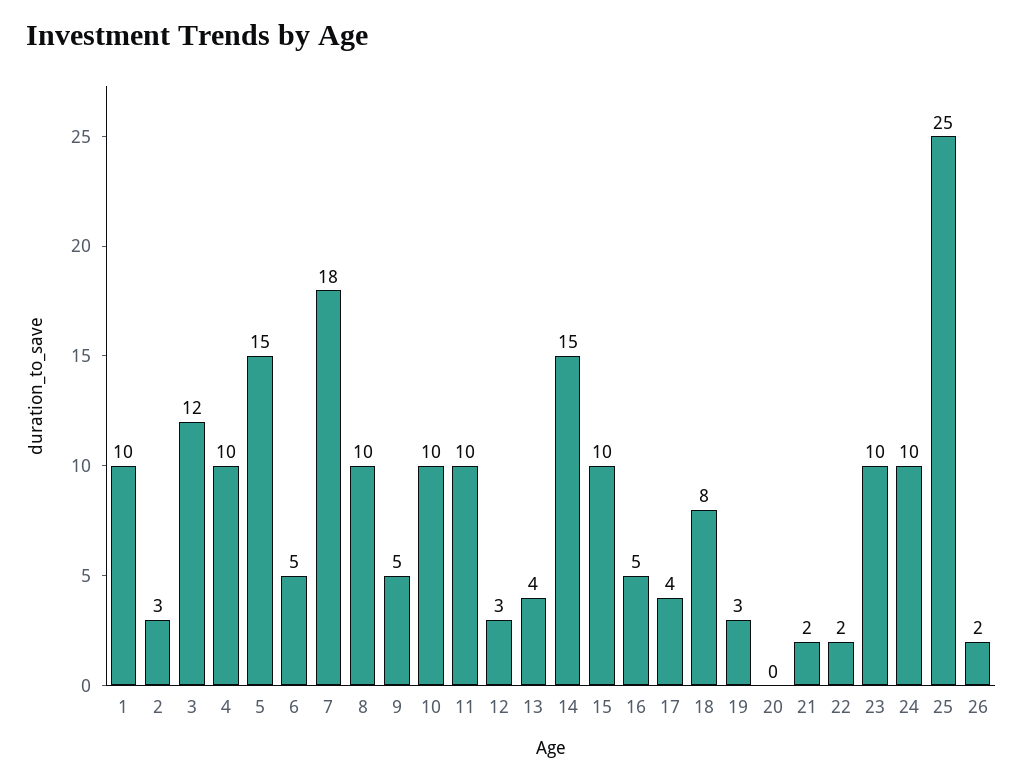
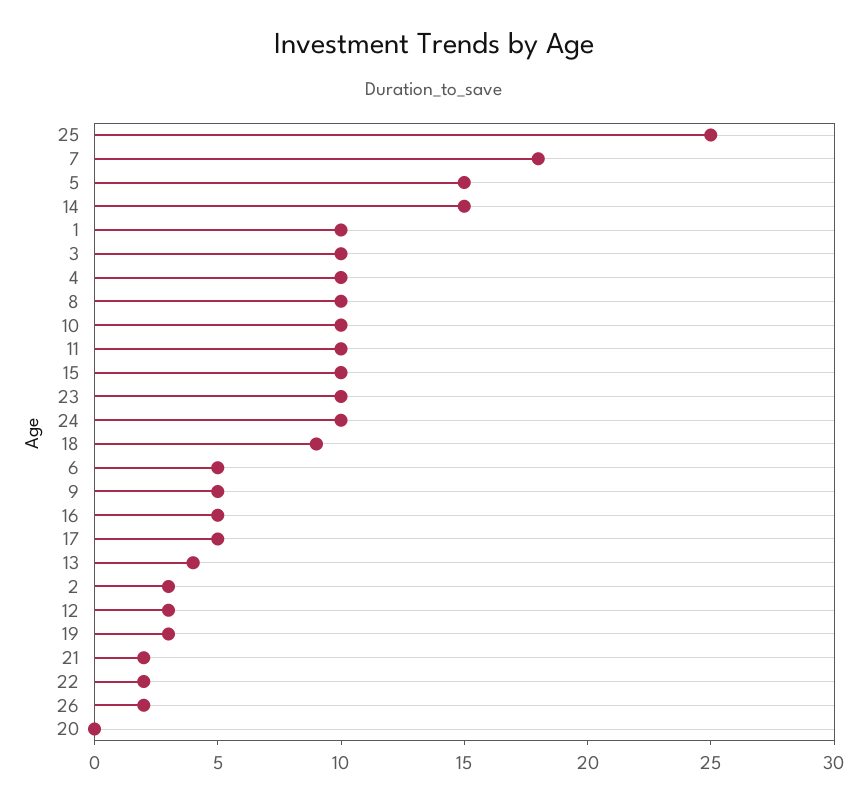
3: 12 -> 10
17: 4 -> 5
18: 8 -> 9

